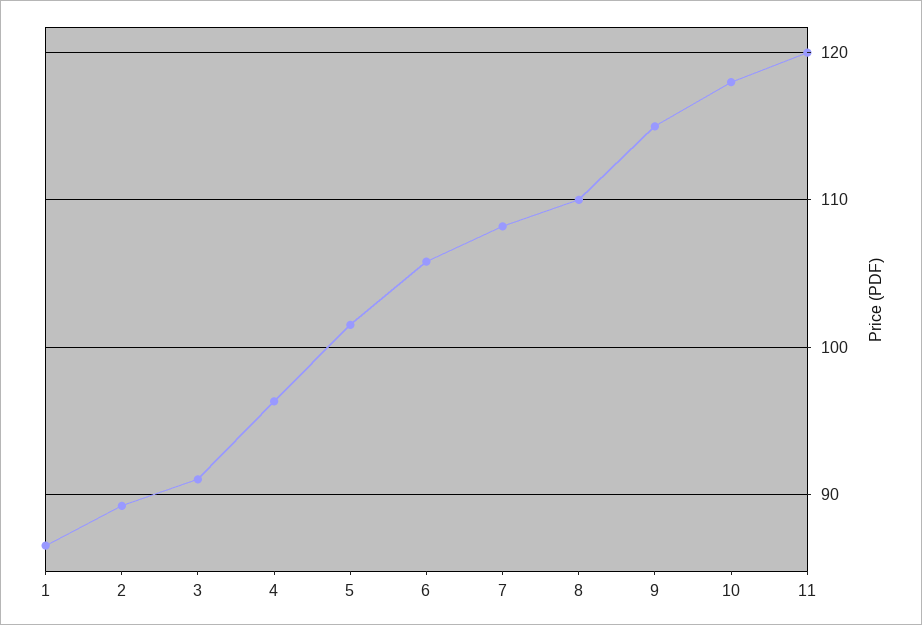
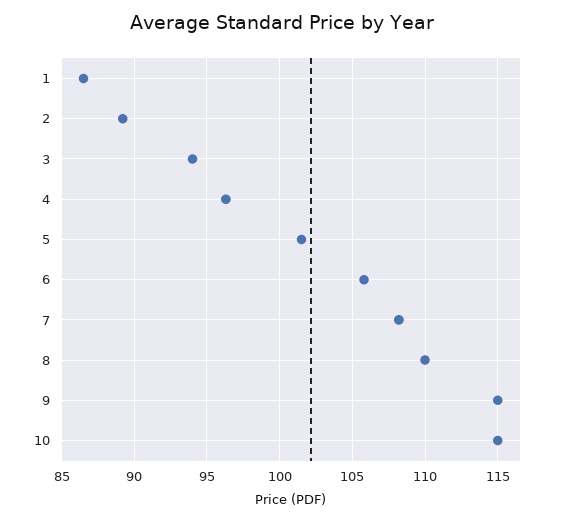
3: 91 -> 94
10: 118 -> 115
11: 120 -> none

